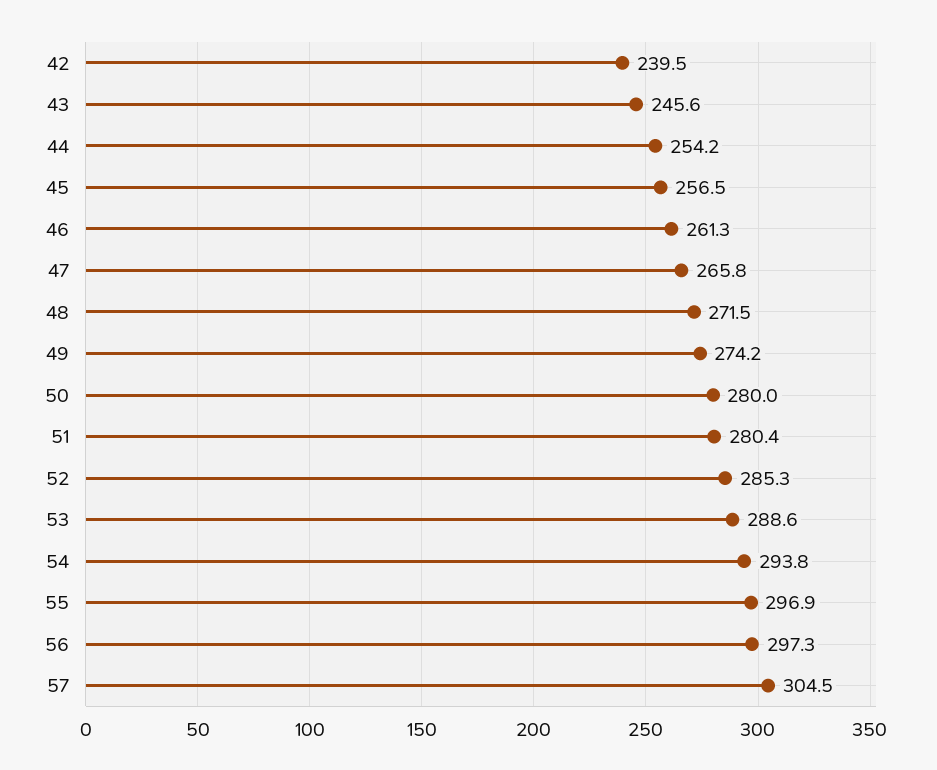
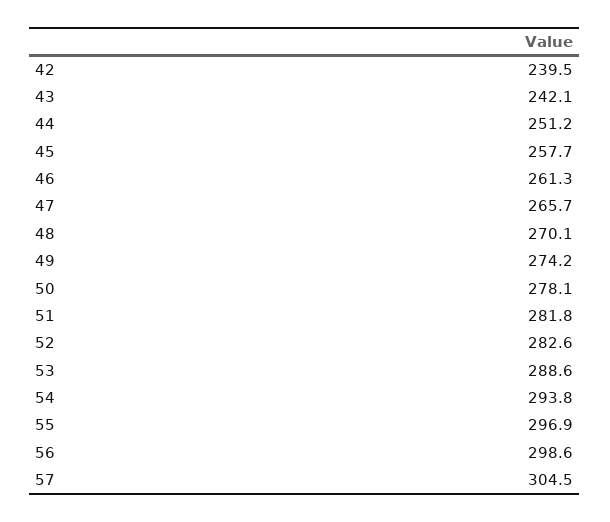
43: 245.6 -> 242.1
44: 254.2 -> 251.2
45: 256.5 -> 257.7
47: 265.8 -> 265.7
48: 271.5 -> 270.1
50: 280 -> 278.1
51: 280.4 -> 281.8
52: 285.3 -> 282.6
56: 297.3 -> 298.6

